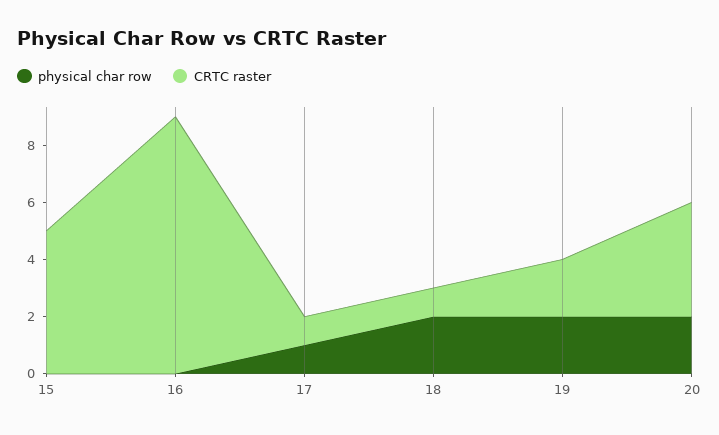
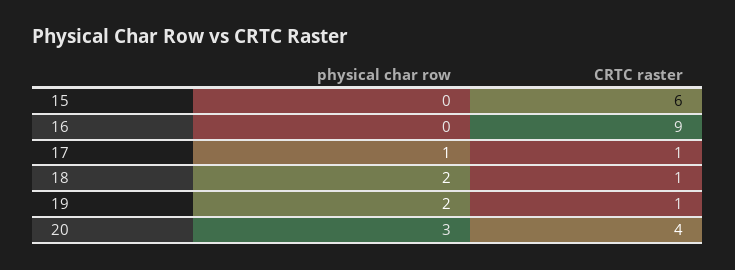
CRTC raster, 15: 5 -> 6
CRTC raster, 19: 2 -> 1
physical char row, 20: 2 -> 3

